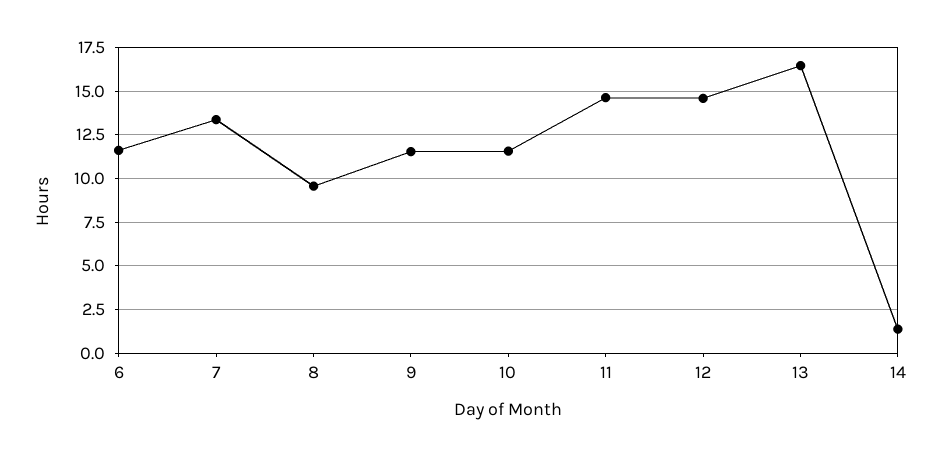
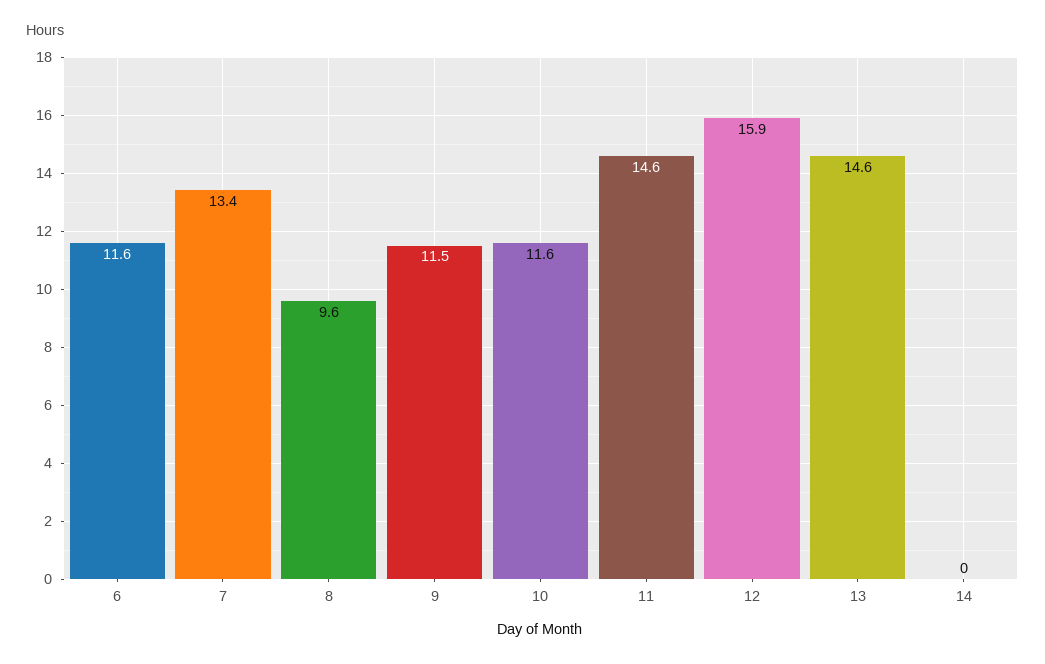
12: 14.5 -> 15.9
13: 16.5 -> 14.6
14: 1.5 -> 0

